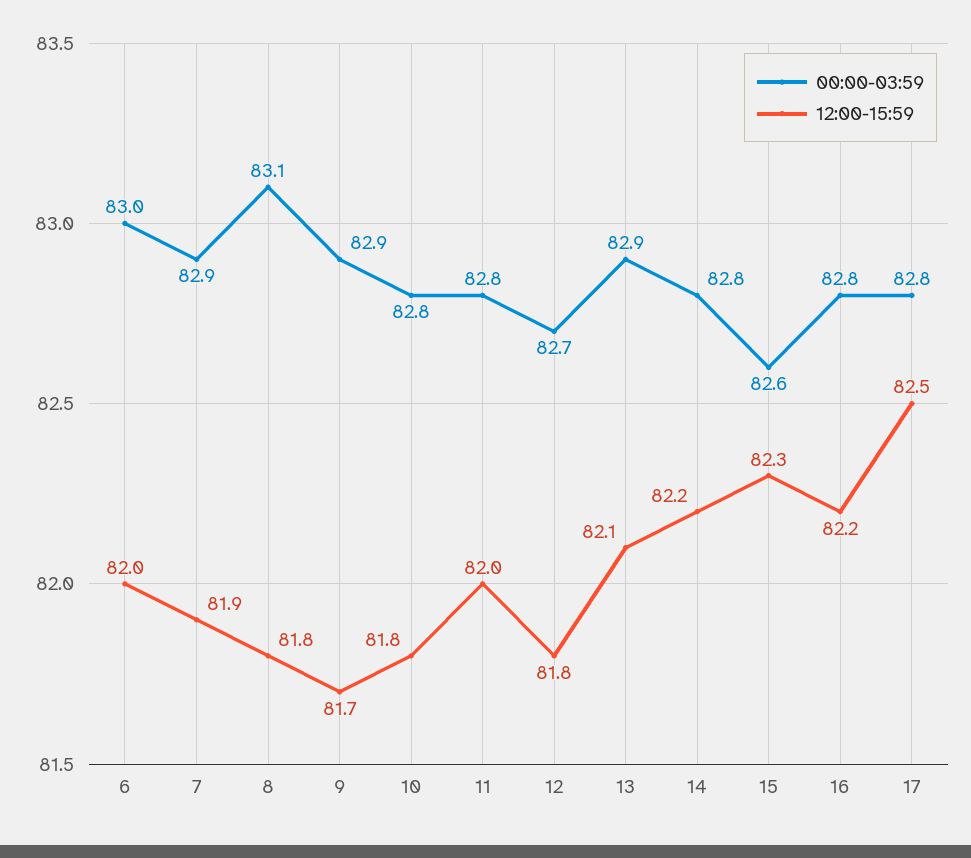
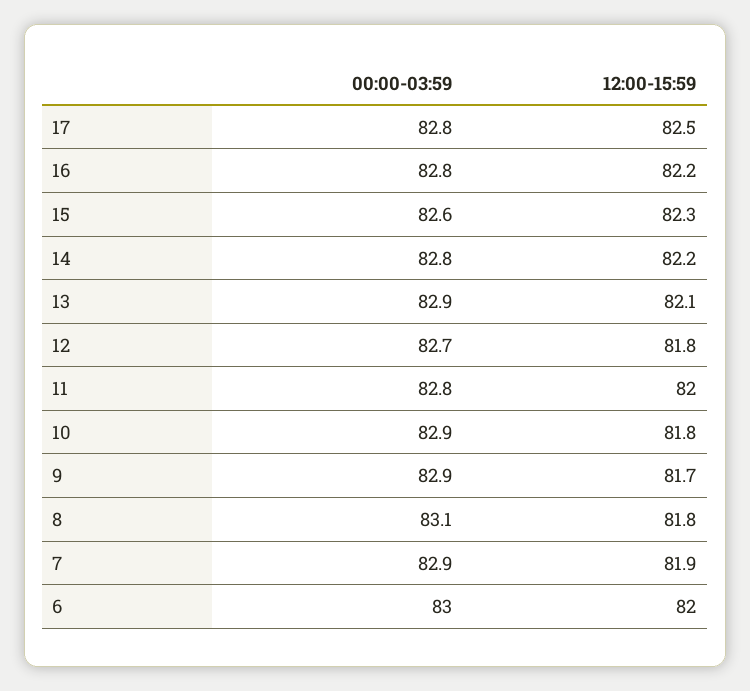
00:00-03:59, 10: 82.8 -> 82.9

